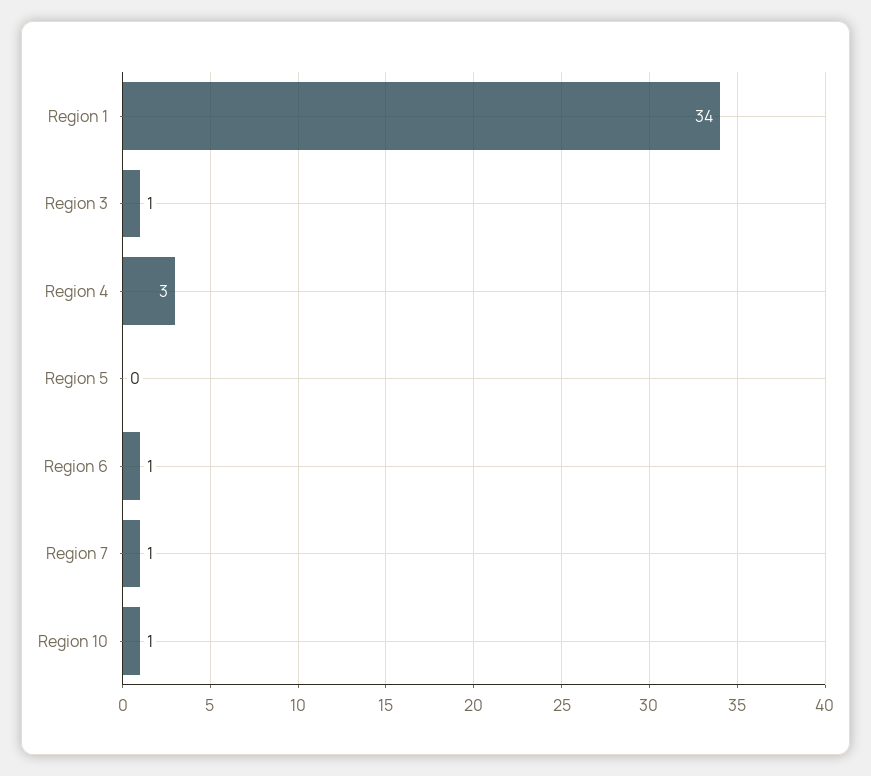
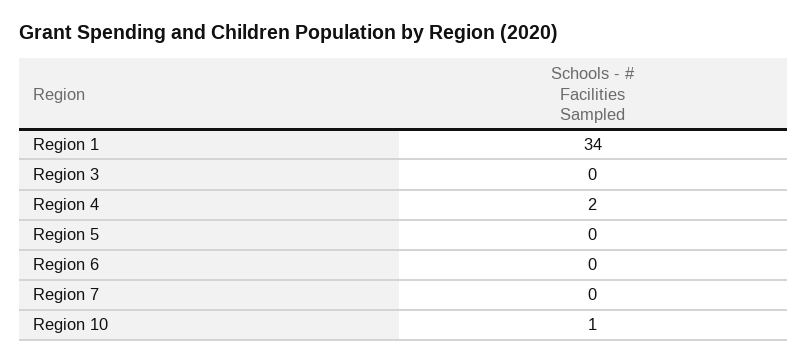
Region 3: 1 -> 0
Region 4: 3 -> 2
Region 6: 1 -> 0
Region 7: 1 -> 0

